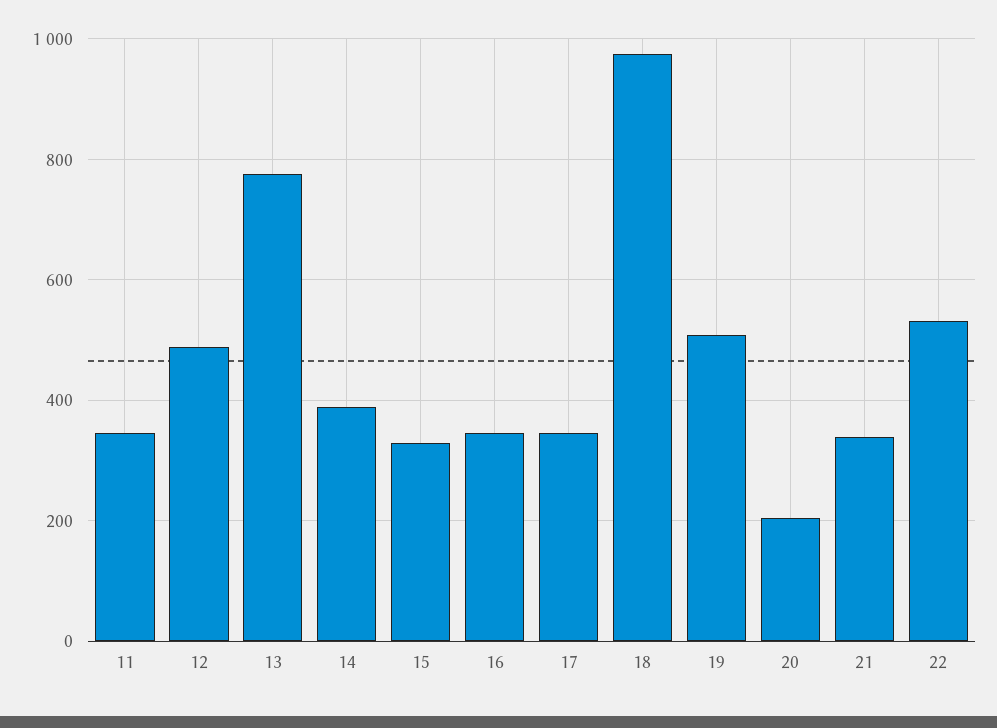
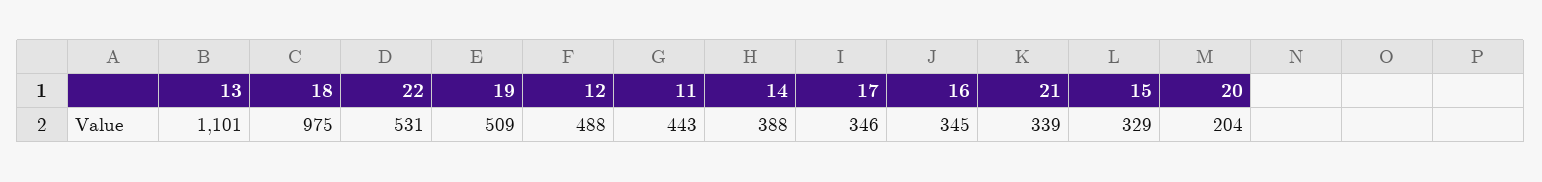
11: 340 -> 443
13: 780 -> 1101

